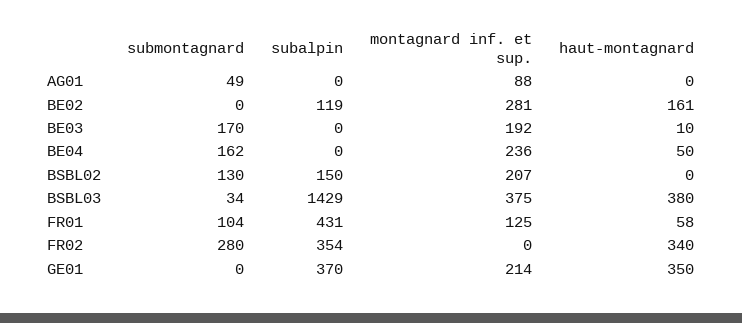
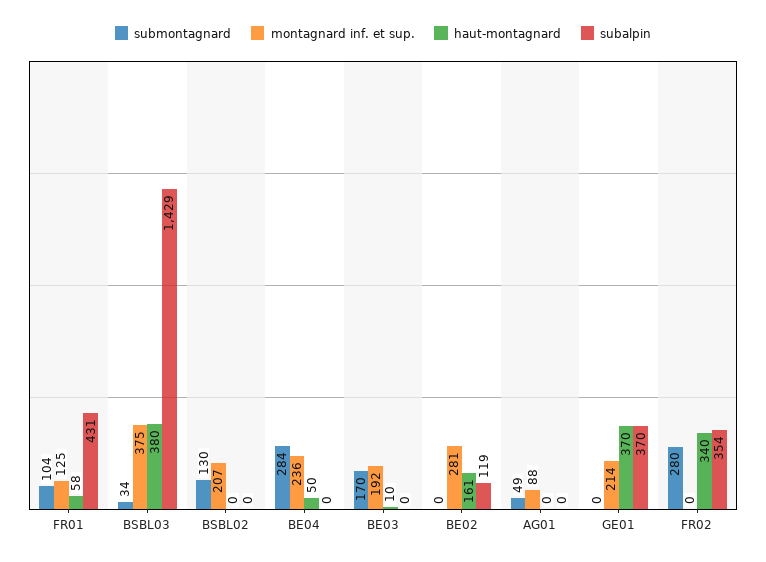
submontagnard, BE04: 162 -> 284
subalpin, BSBL02: 150 -> 0
haut-montagnard, GE01: 350 -> 370

